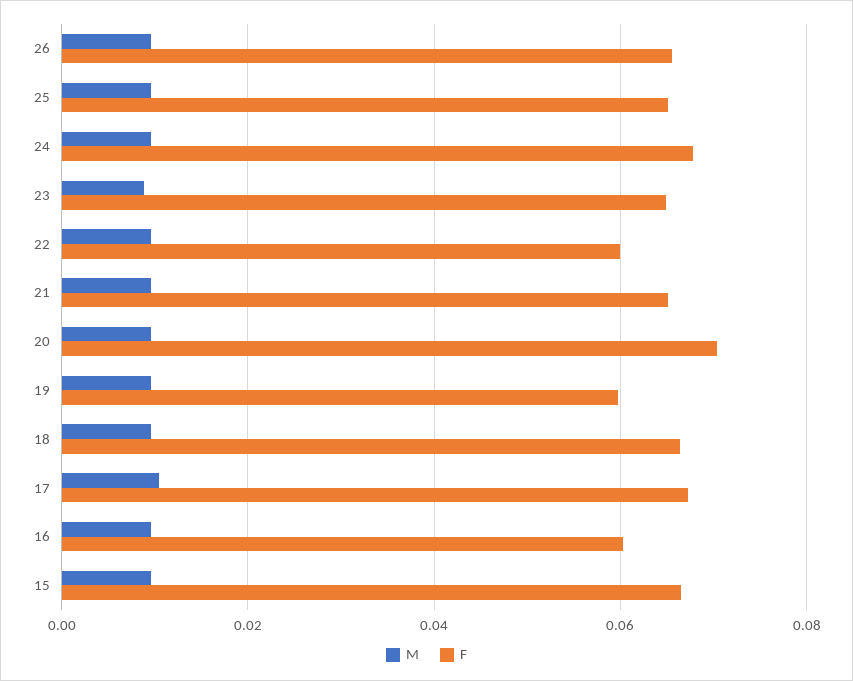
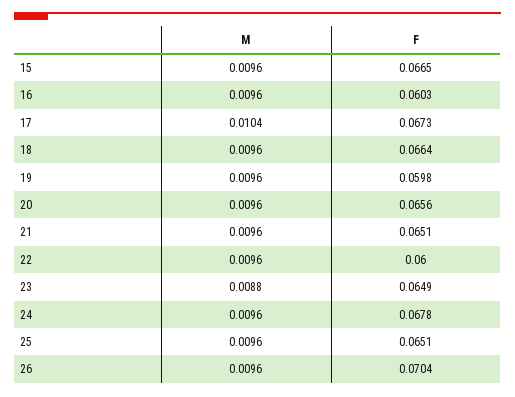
F, 26: 0.066 -> 0.0704
F, 20: 0.07 -> 0.0656

